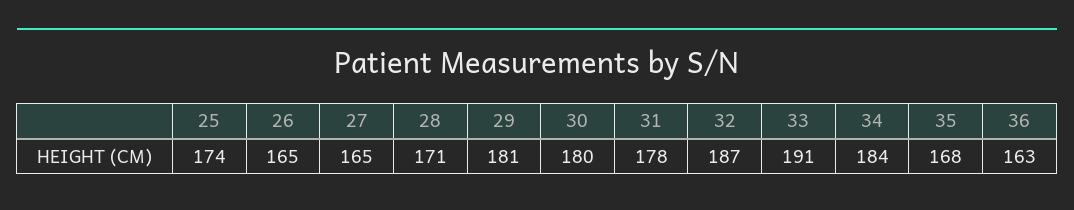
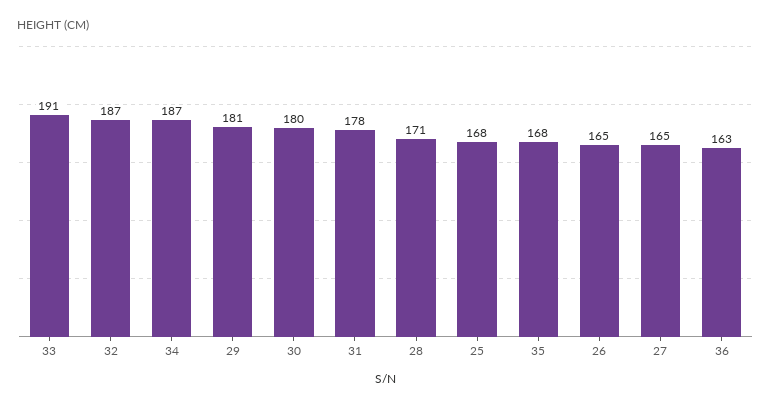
25: 174 -> 168
34: 184 -> 187

